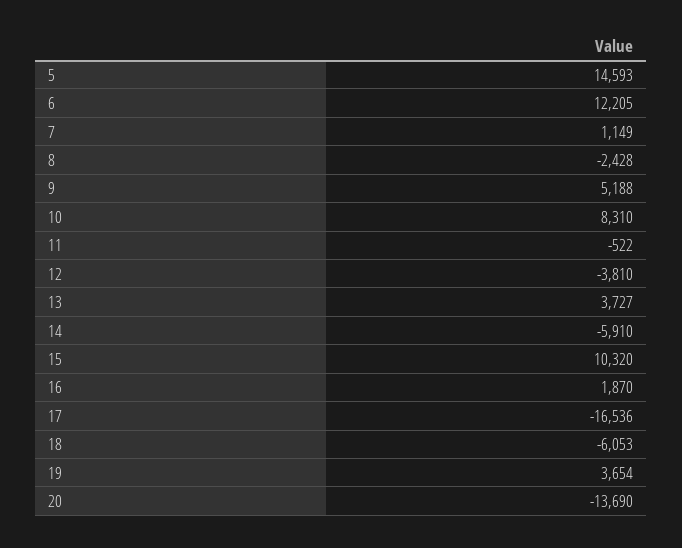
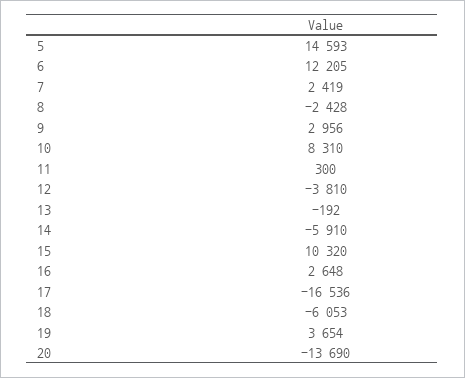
7: 1149 -> 2419
9: 5188 -> 2956
11: -522 -> 300
13: 3727 -> -192
16: 1870 -> 2648

